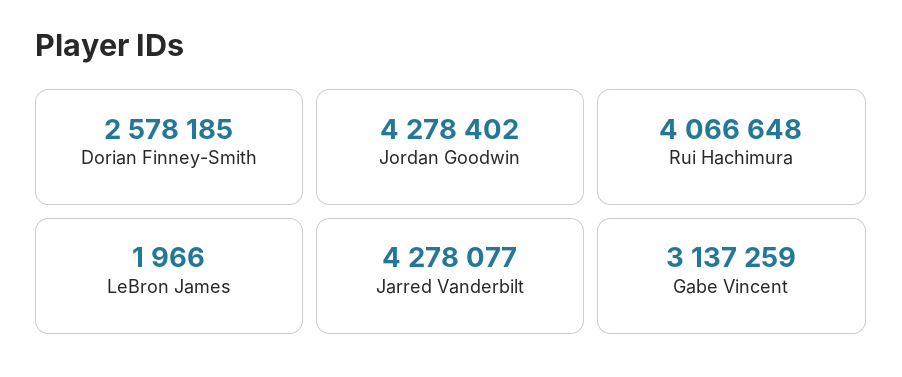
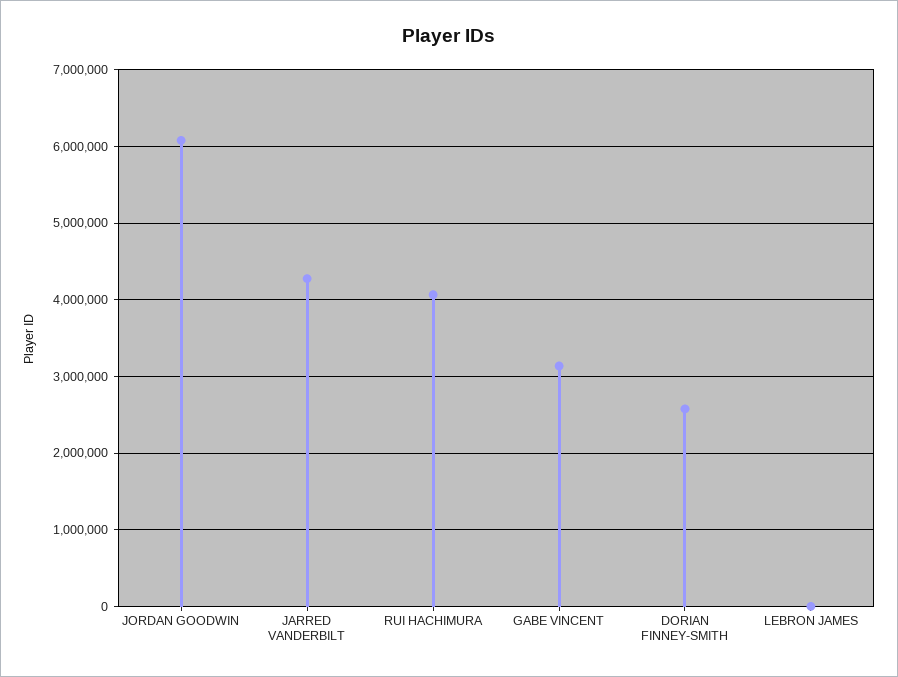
Jordan Goodwin: 4278402 -> 6100000

